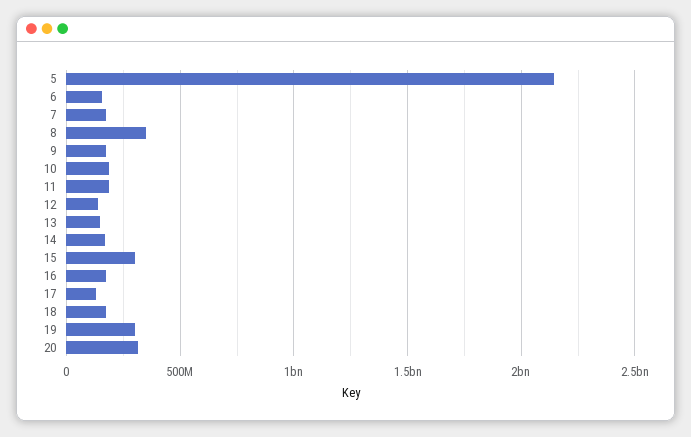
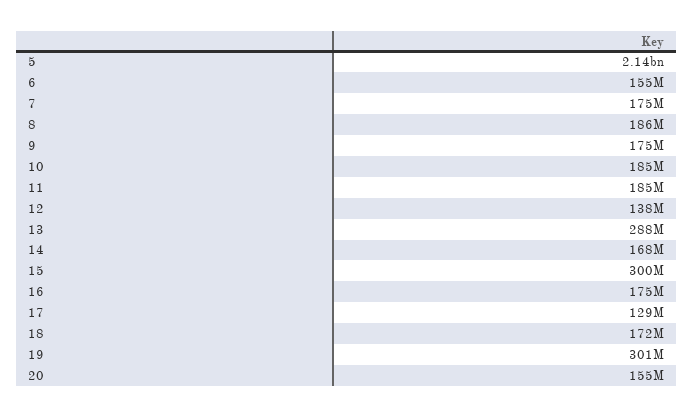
8: 350000000 -> 186000000
13: 150000000 -> 288000000
20: 300000000 -> 155000000

